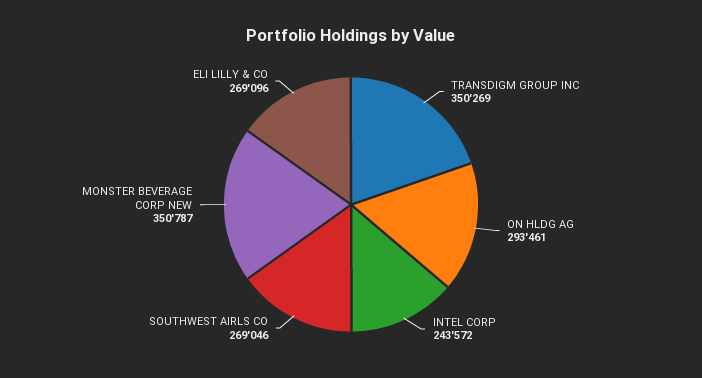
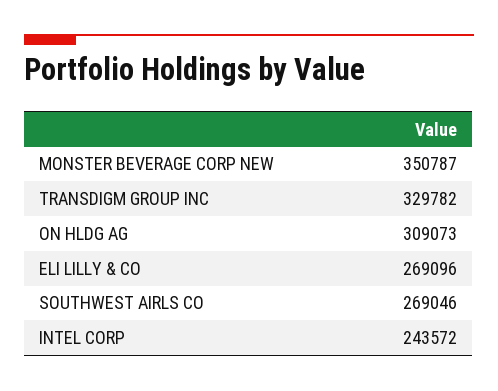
TRANSDIGM GROUP INC: 350269 -> 329782
ON HLDG AG: 293461 -> 309073

